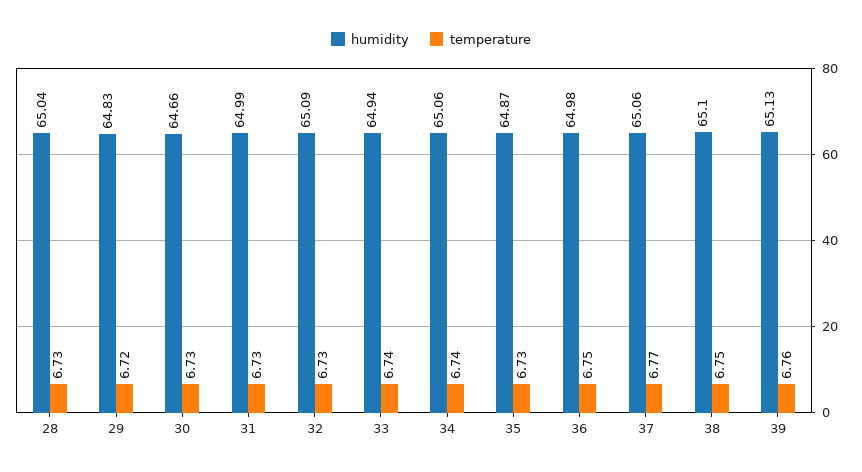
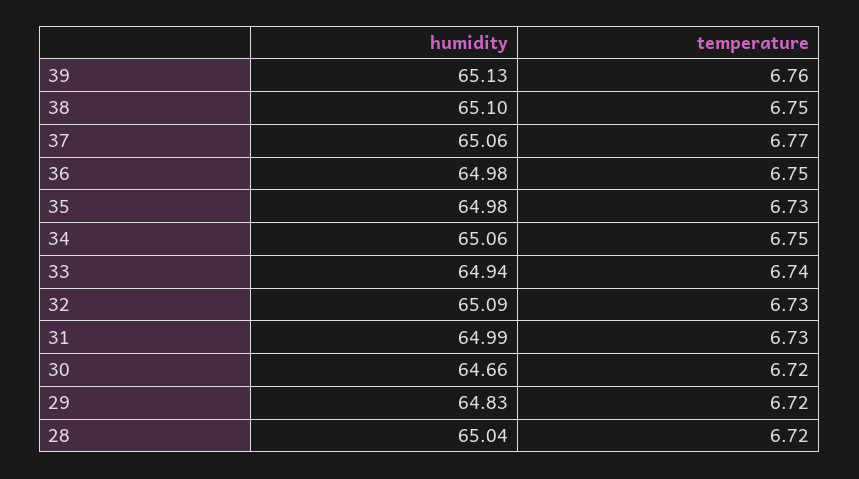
temperature, 28: 6.73 -> 6.72
temperature, 30: 6.73 -> 6.72
temperature, 34: 6.74 -> 6.75
humidity, 35: 64.87 -> 64.98

